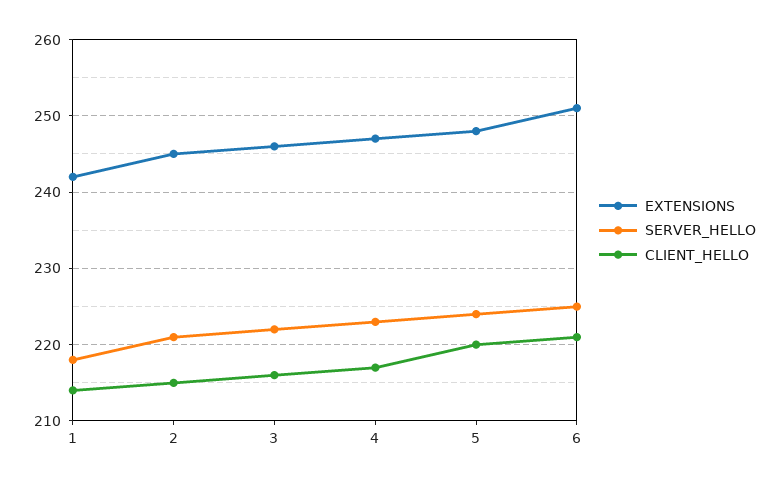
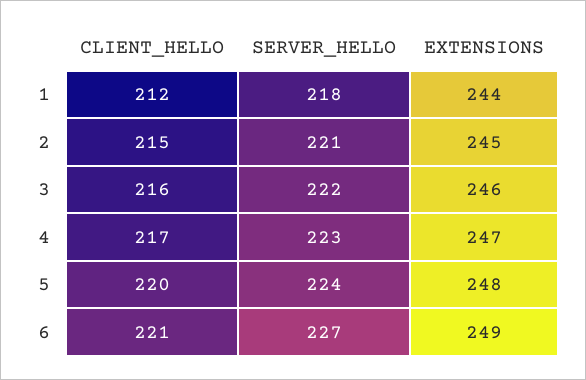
EXTENSIONS, 1: 242 -> 244
CLIENT_HELLO, 1: 214 -> 212
EXTENSIONS, 6: 251 -> 249
SERVER_HELLO, 6: 225 -> 227

